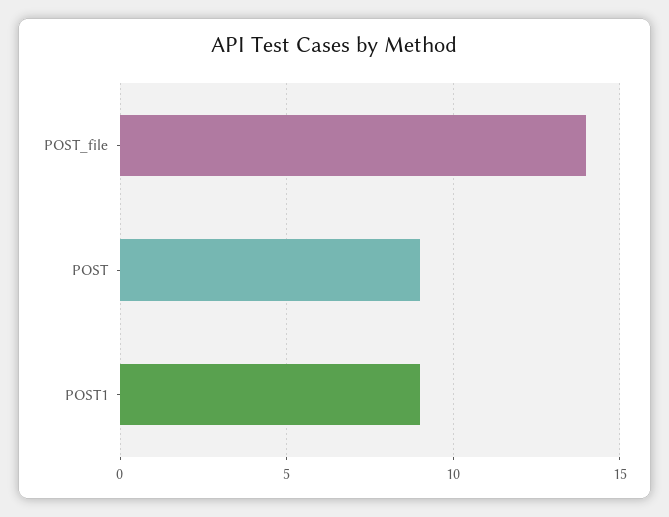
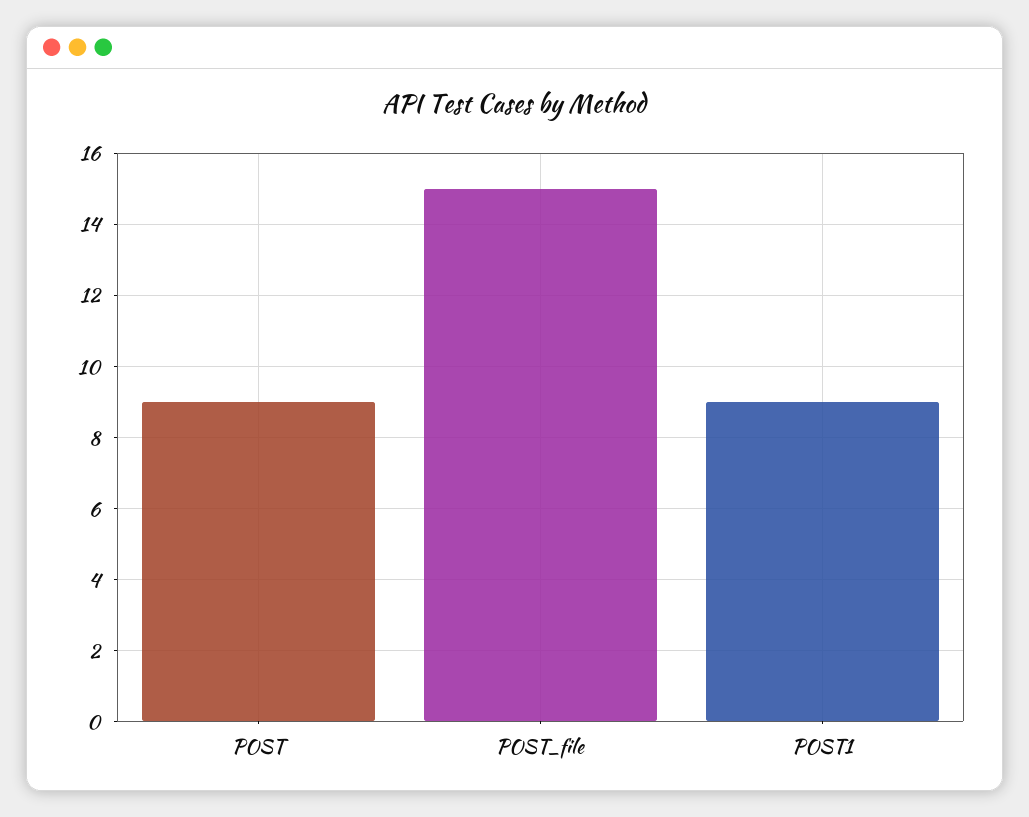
POST_file: 14 -> 15

